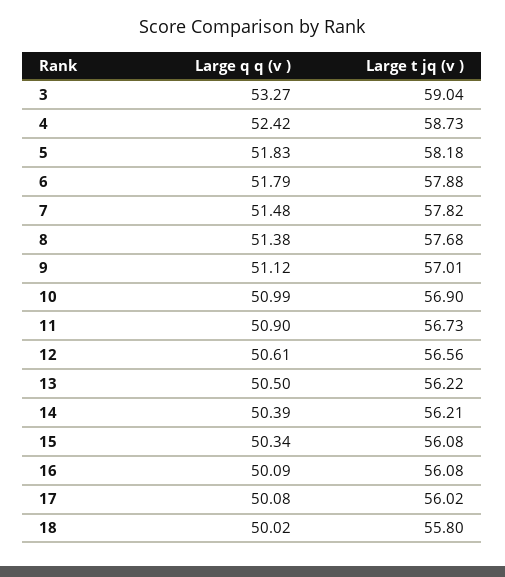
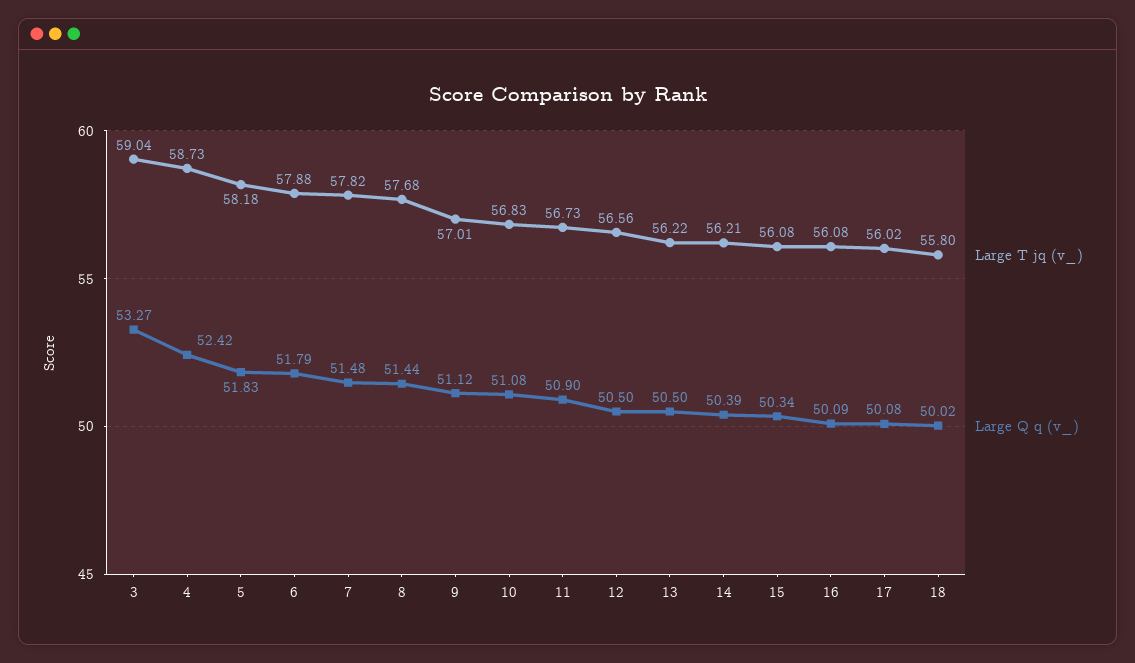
Large q q (v ), 8: 51.38 -> 51.44
Large q q (v ), 10: 50.99 -> 51.08
Large t jq (v ), 10: 56.9 -> 56.83
Large q q (v ), 12: 50.61 -> 50.5

